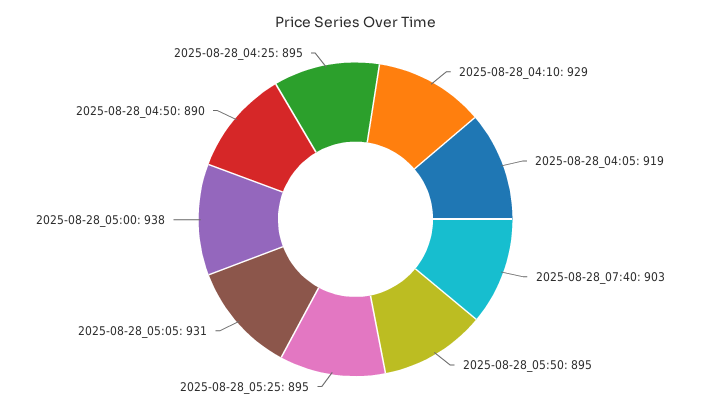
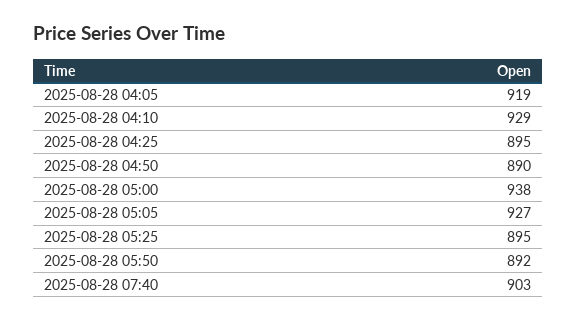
2025-08-28_05:50: 895 -> 892
2025-08-28_05:05: 931 -> 927

